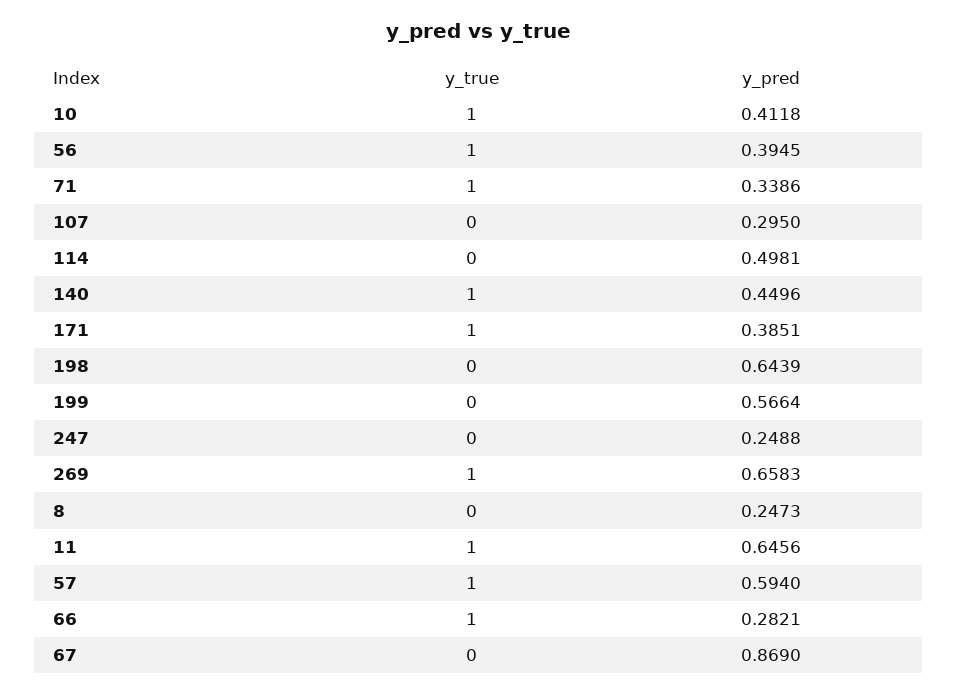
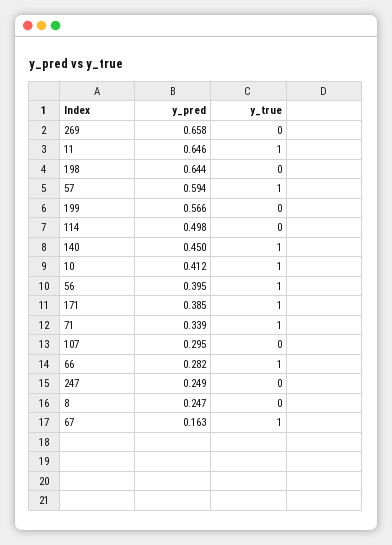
y_true, 269: 1 -> 0
y_true, 67: 0 -> 1
y_pred, 67: 0.869 -> 0.163

